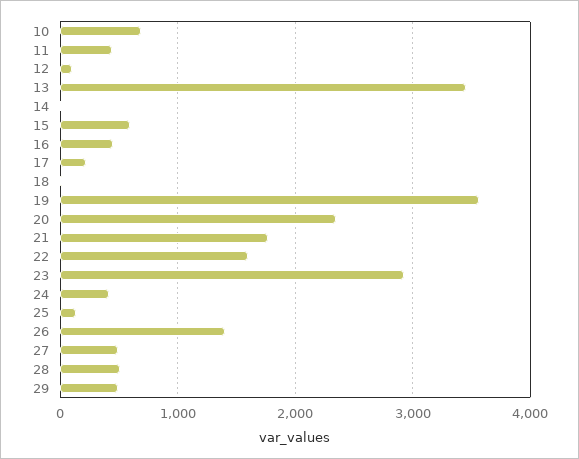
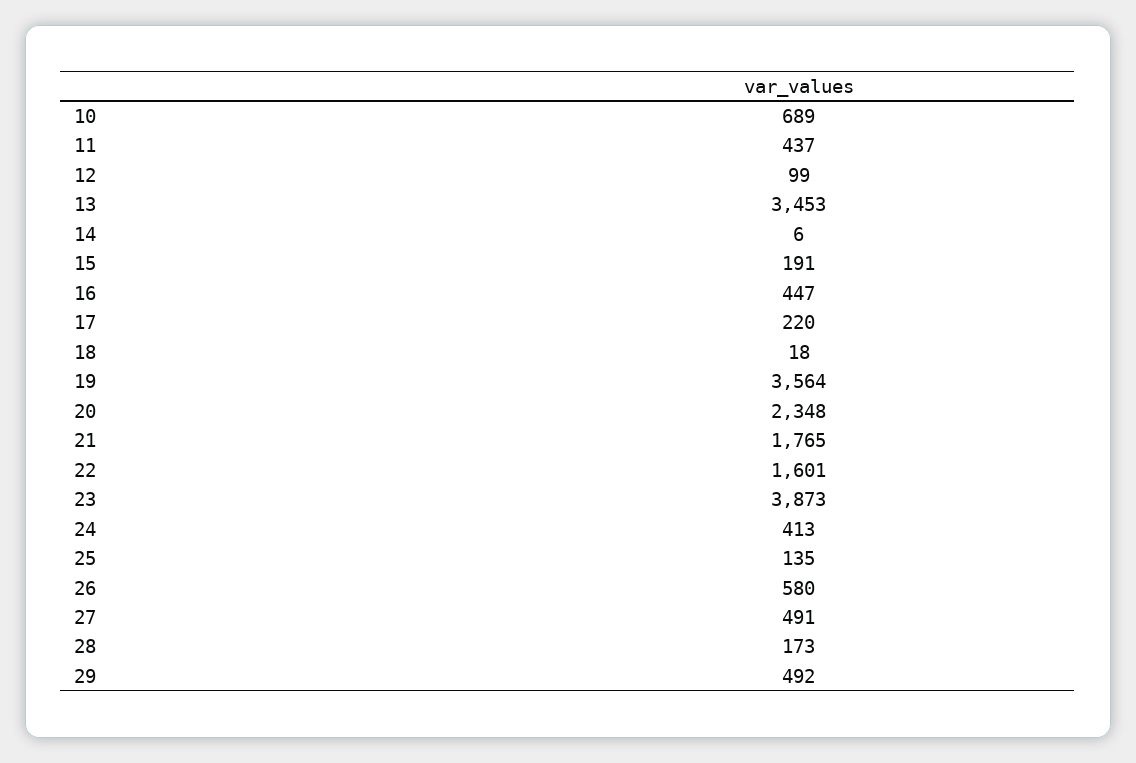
15: 600 -> 191
23: 2900 -> 3873
26: 1400 -> 580
28: 500 -> 173

